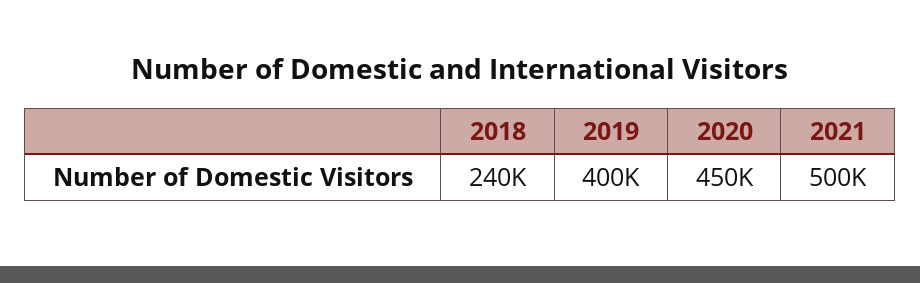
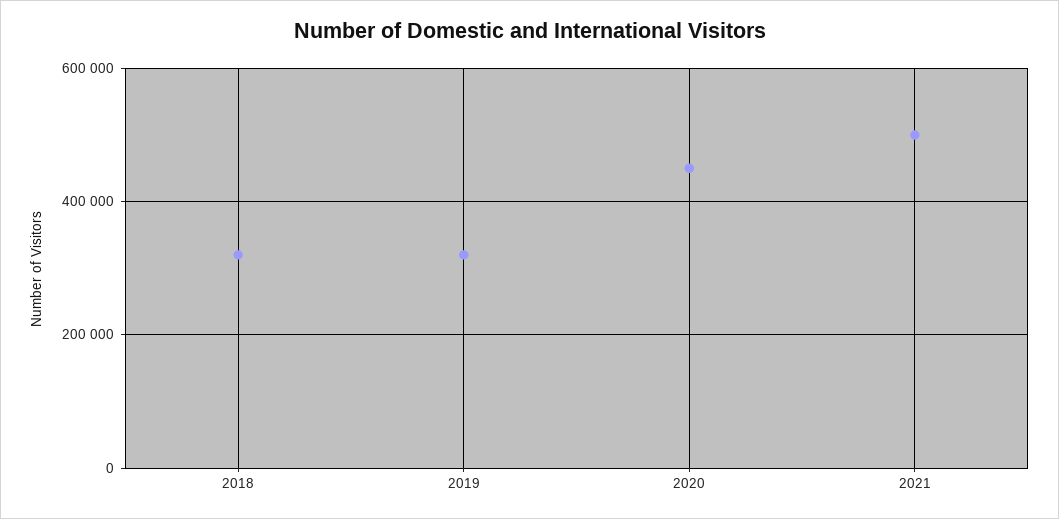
2018: 240000 -> 320000
2019: 400000 -> 320000

